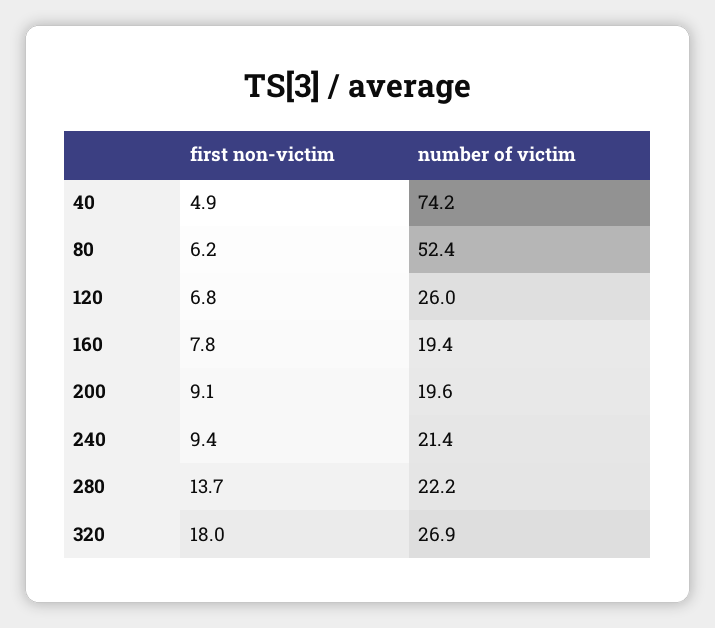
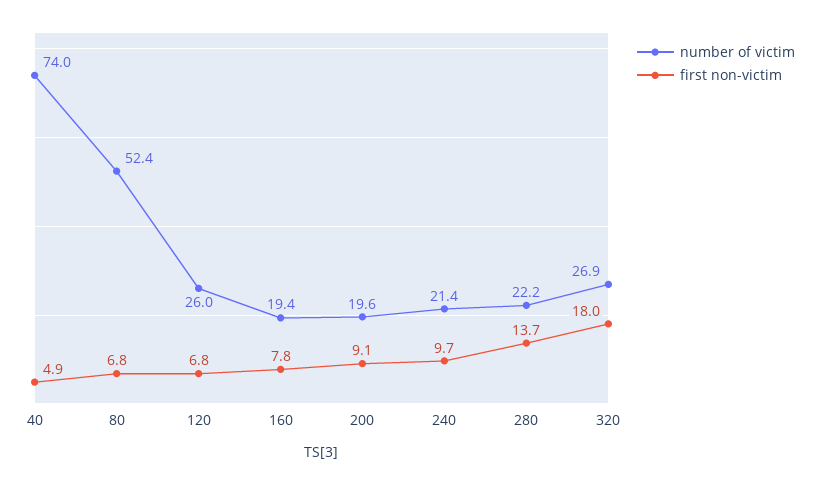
number of victim, 40: 74.2 -> 74
first non-victim, 80: 6.2 -> 6.8
first non-victim, 240: 9.4 -> 9.7

